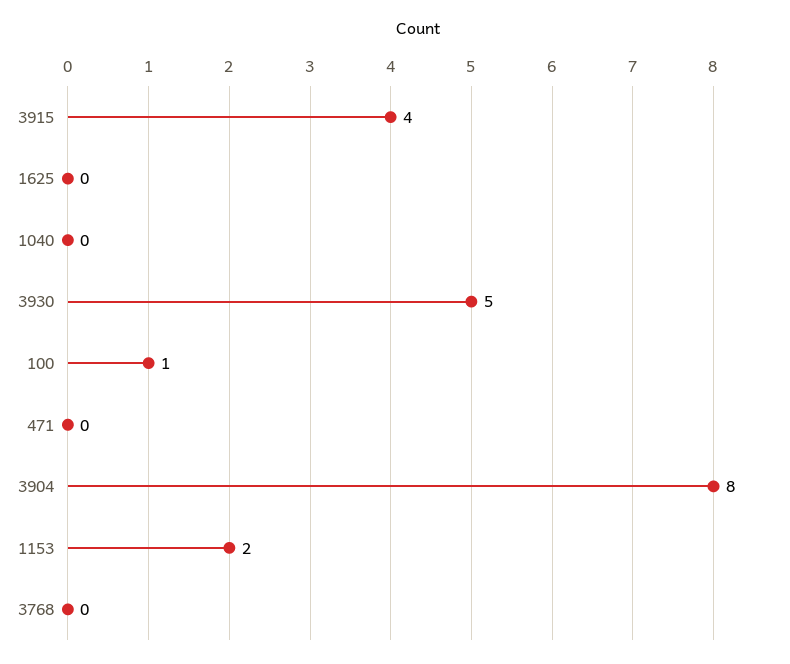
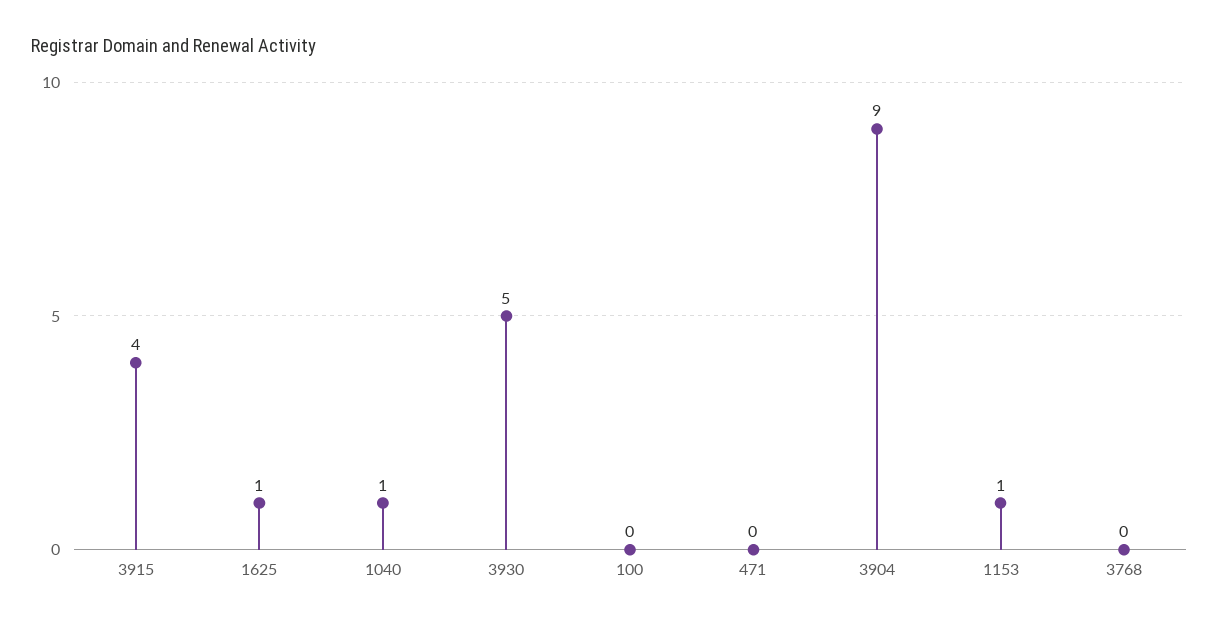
1625: 0 -> 1
1040: 0 -> 1
100: 1 -> 0
3904: 8 -> 9
1153: 2 -> 1

